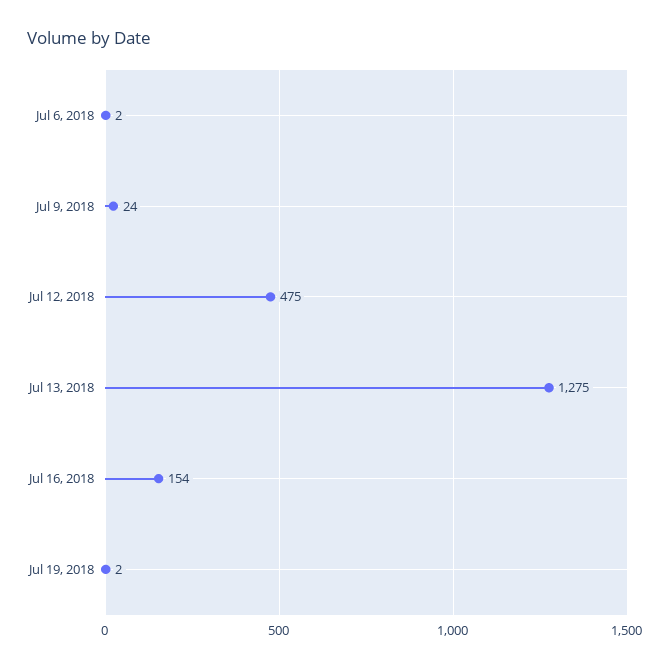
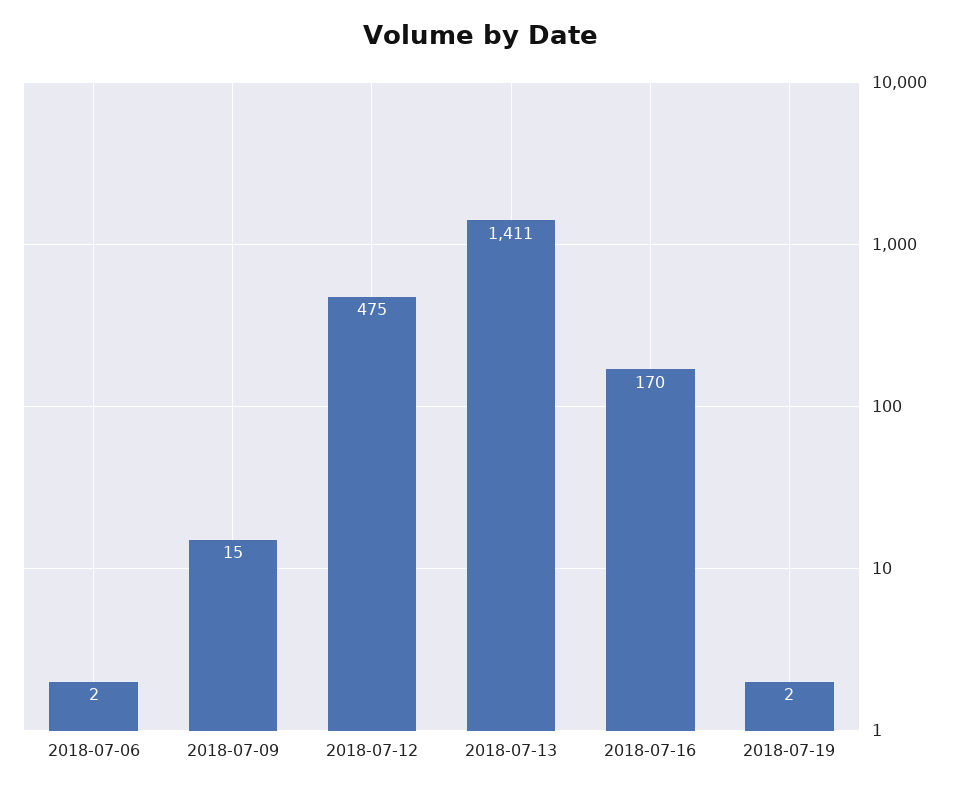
Jul 9, 2018: 24 -> 15
Jul 13, 2018: 1275 -> 1411
Jul 16, 2018: 154 -> 170

